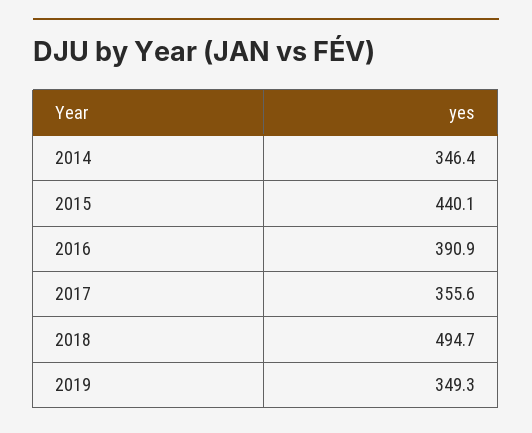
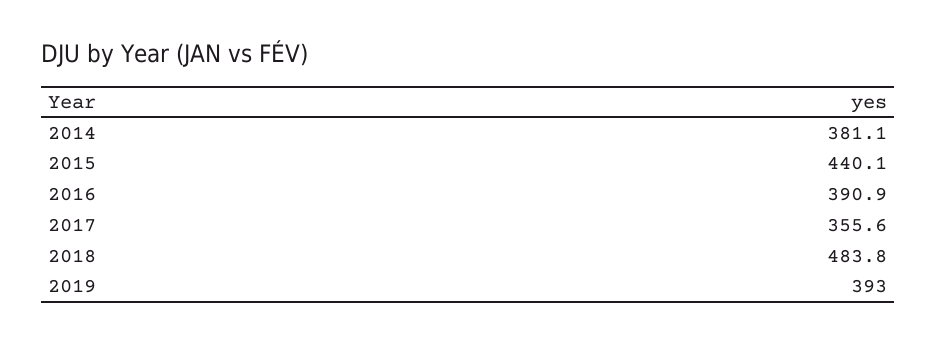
2014: 346.4 -> 381.1
2018: 494.7 -> 483.8
2019: 349.3 -> 393

